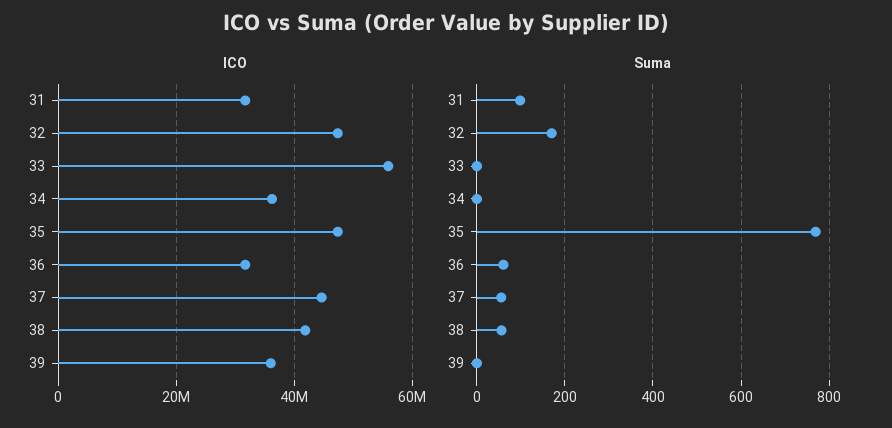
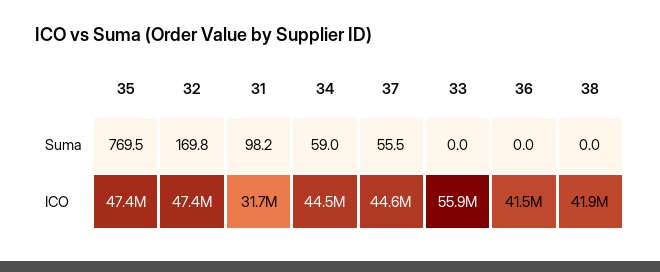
ICO, 34: 36000000 -> 44500000
ICO, 36: 32000000 -> 41500000
ICO, 39: 36000000 -> none
Suma, 34: 0 -> 59
Suma, 36: 60 -> 0
Suma, 38: 60 -> 0
Suma, 39: 0 -> none

